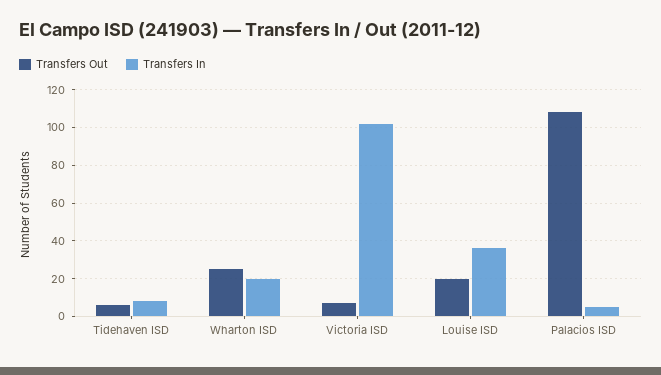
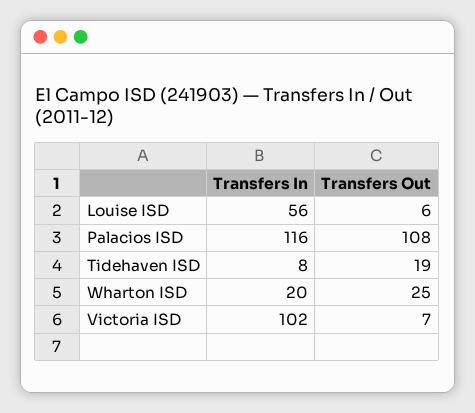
Transfers Out, Tidehaven ISD: 5 -> 19
Transfers Out, Louise ISD: 20 -> 6
Transfers In, Louise ISD: 35 -> 56
Transfers In, Palacios ISD: 5 -> 116

